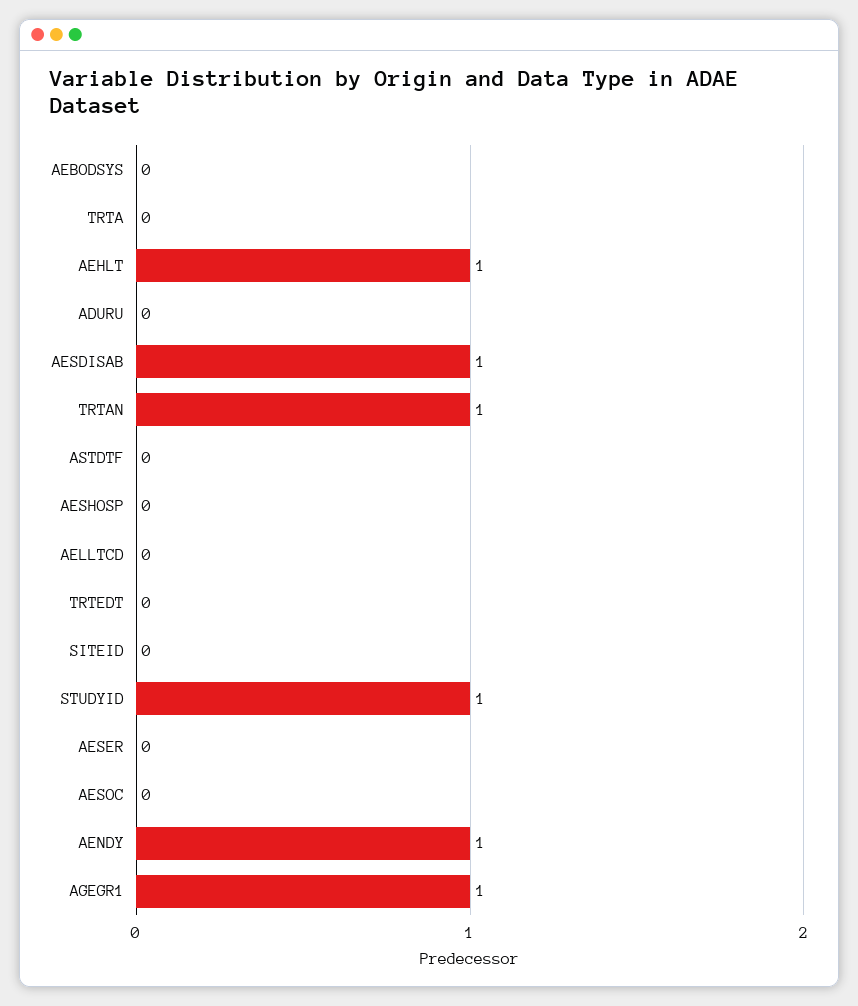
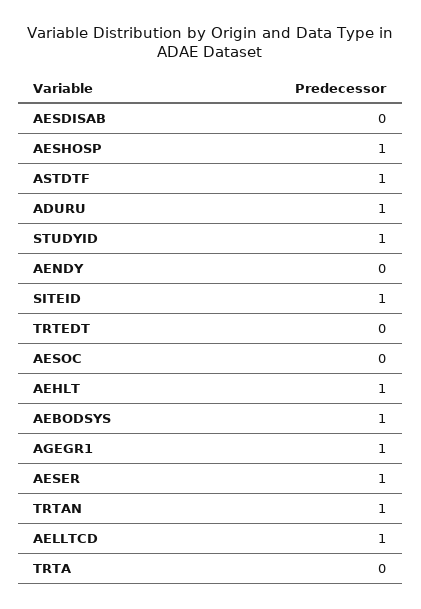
AEBODSYS: 0 -> 1
ADURU: 0 -> 1
AESDISAB: 1 -> 0
ASTDTF: 0 -> 1
AESHOSP: 0 -> 1
AELLTCD: 0 -> 1
SITEID: 0 -> 1
AESER: 0 -> 1
AENDY: 1 -> 0

